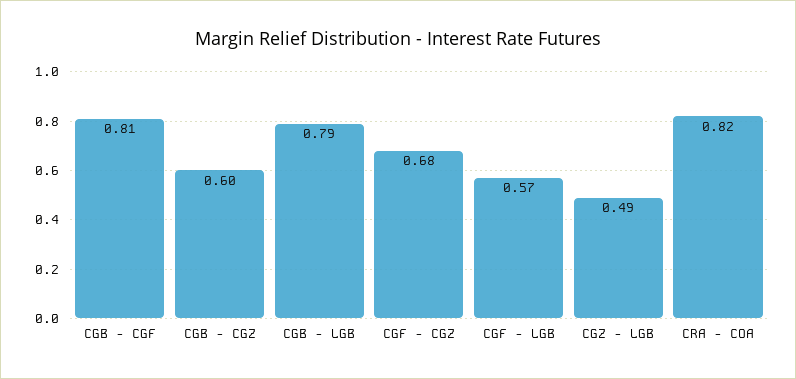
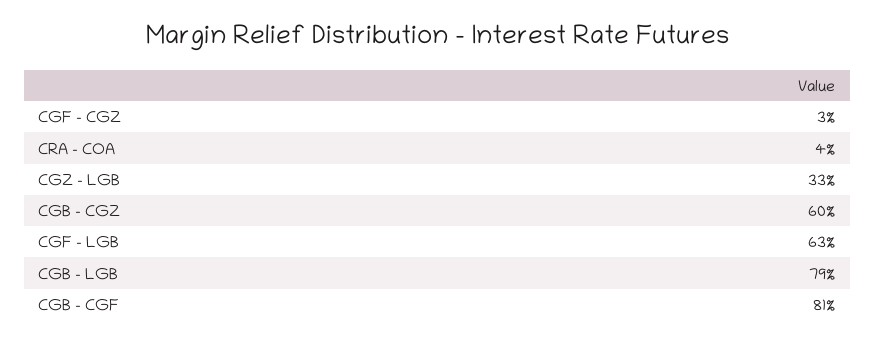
CGF - CGZ: 0.68 -> 0.03
CGF - LGB: 0.57 -> 0.63
CGZ - LGB: 0.49 -> 0.33
CRA - COA: 0.82 -> 0.04

